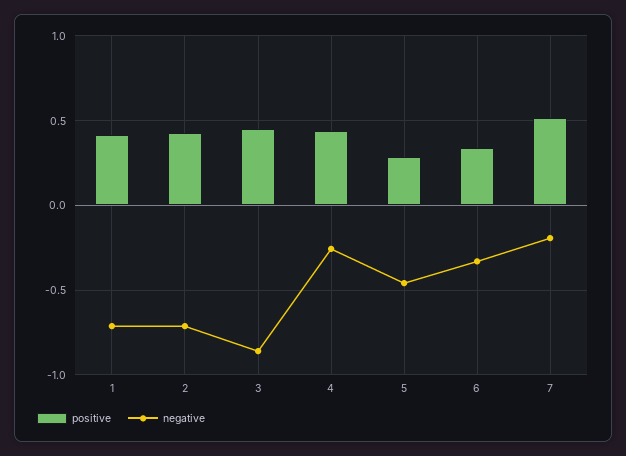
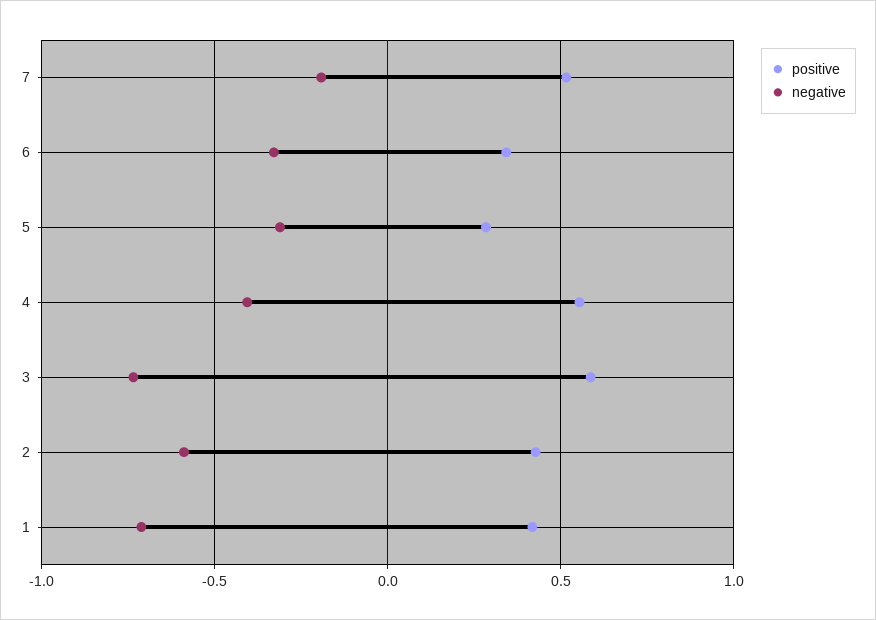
negative, 2: -0.7 -> -0.6
positive, 3: 0.45 -> 0.6
negative, 3: -0.85 -> -0.75
positive, 4: 0.45 -> 0.55
negative, 4: -0.25 -> -0.4
negative, 5: -0.45 -> -0.3

